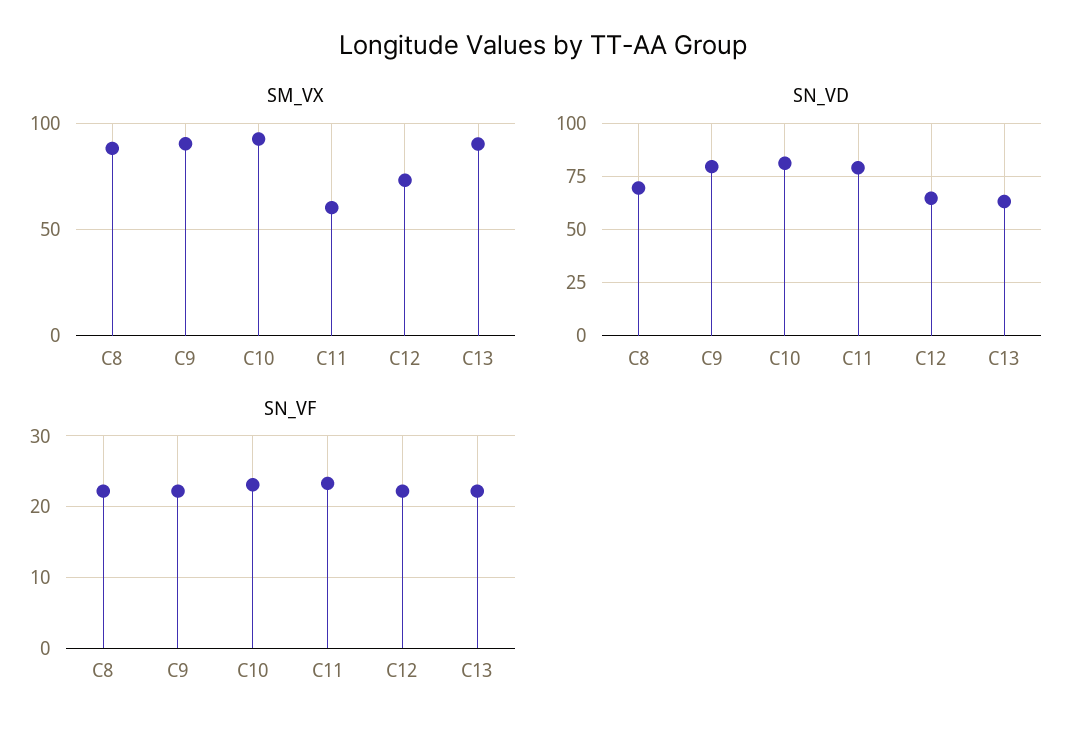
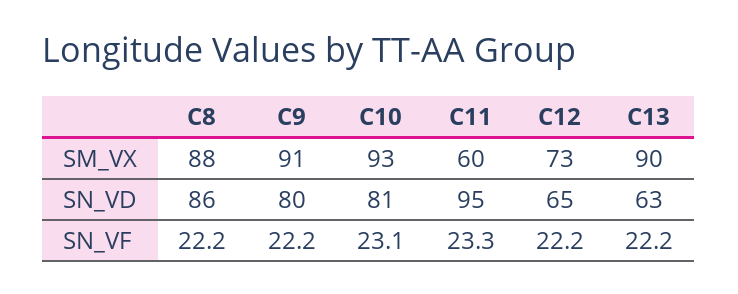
SN_VD, C8: 70 -> 86
SN_VD, C11: 80 -> 95

